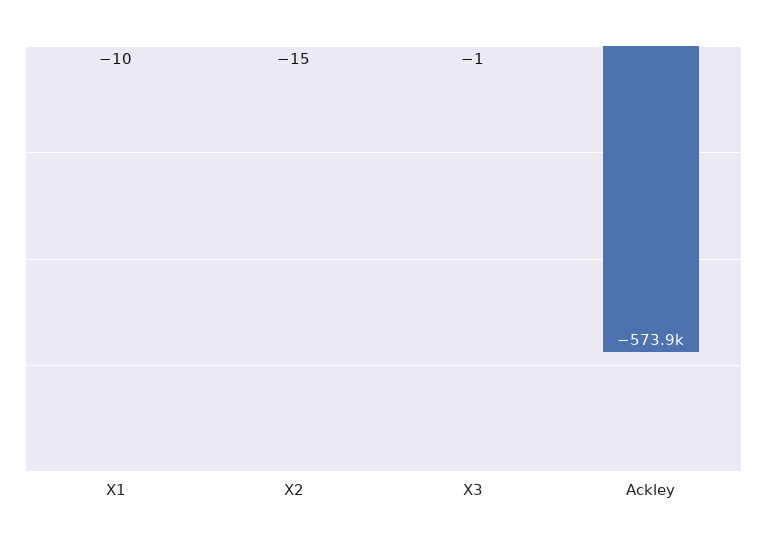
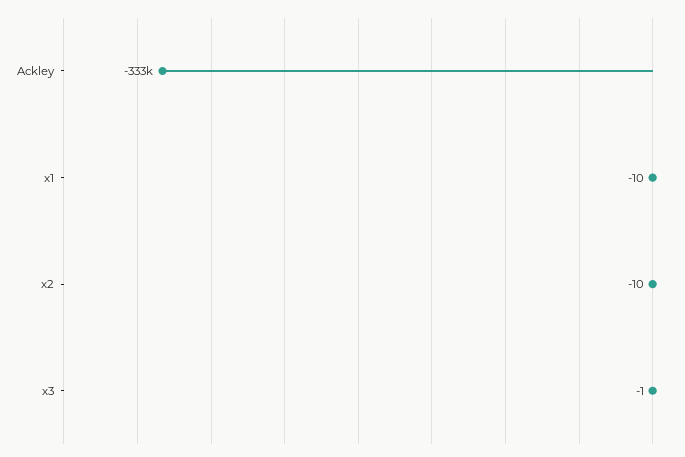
X2: -15 -> -10
Ackley: -573900 -> -333000

